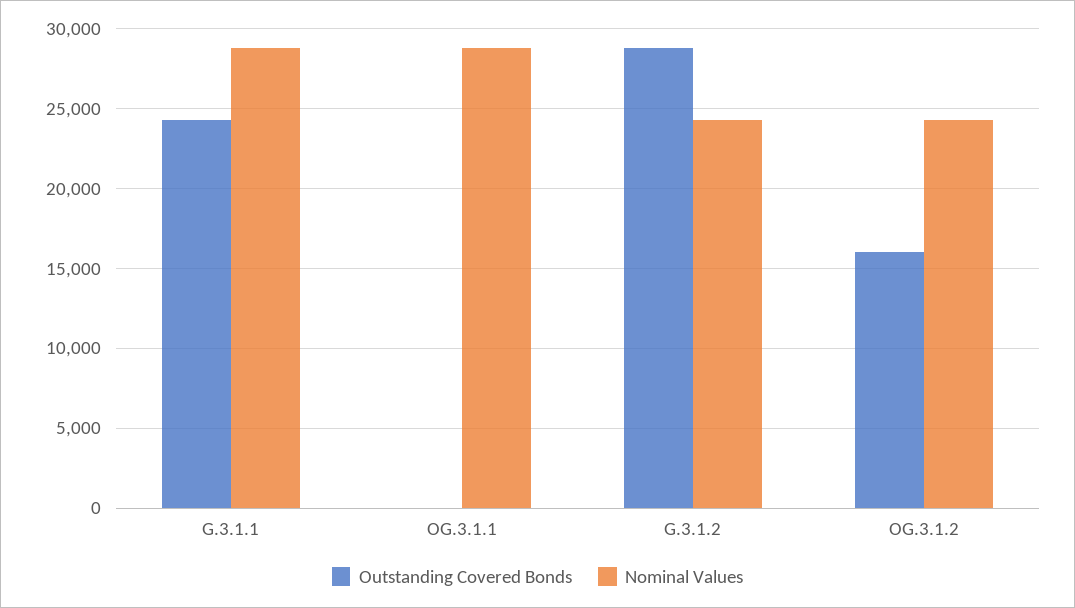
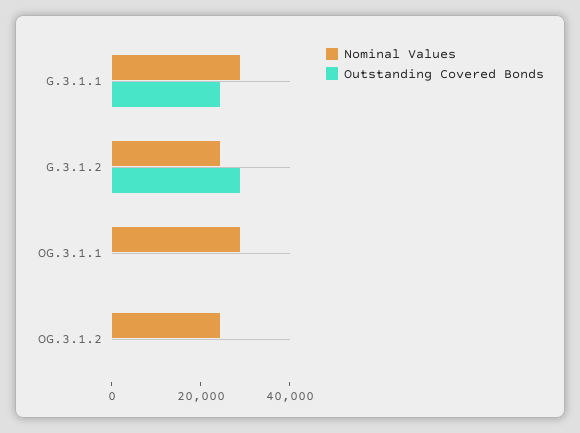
Outstanding Covered Bonds, OG.3.1.2: 16000 -> 0

